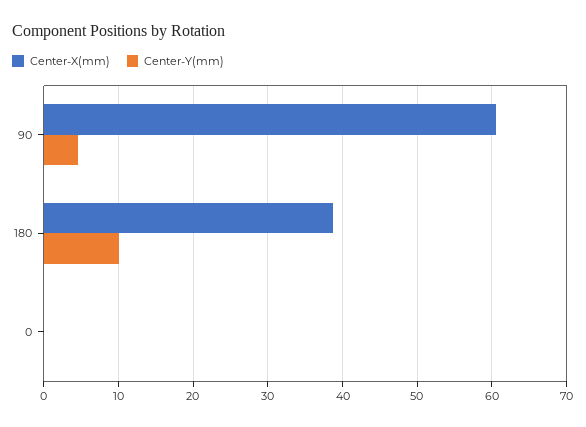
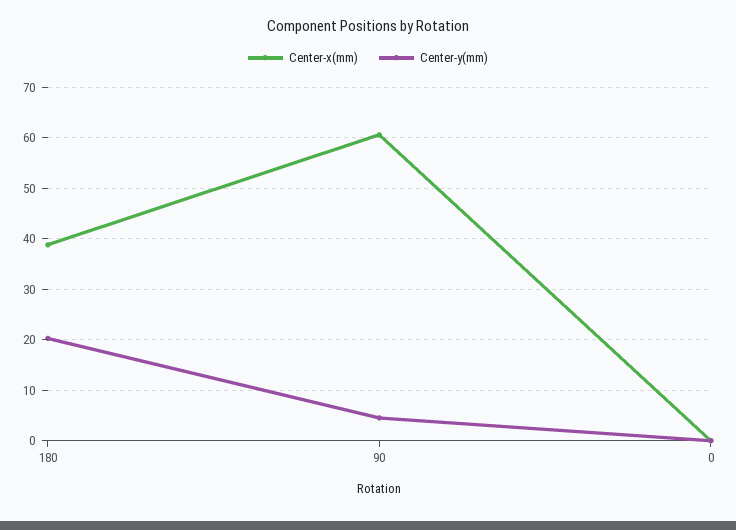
Center-Y(mm), 180: 10 -> 20

